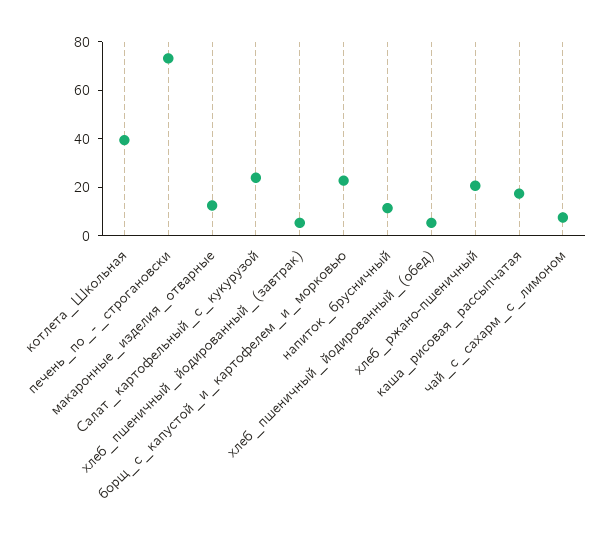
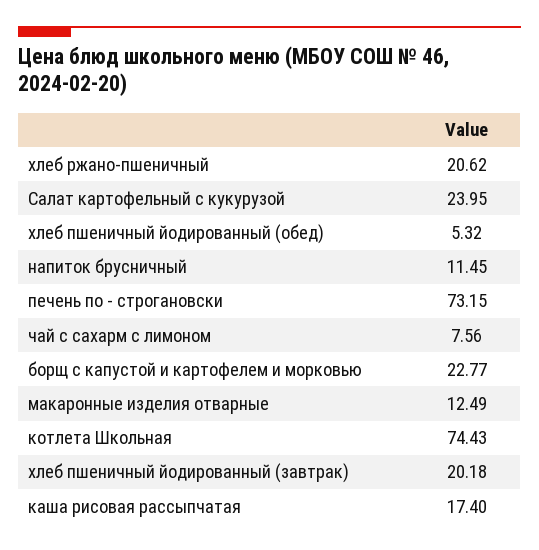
котлета_Школьная: 40 -> 74.43
хлеб_пшеничный_йодированный_(завтрак): 5 -> 20.18

